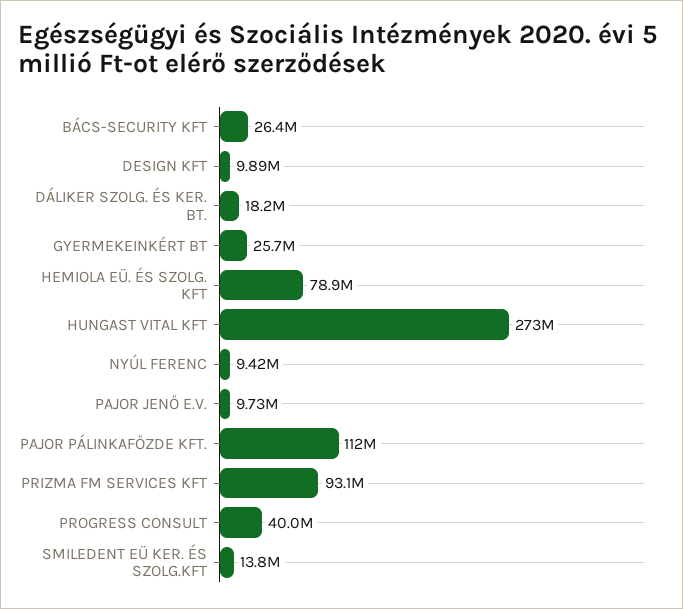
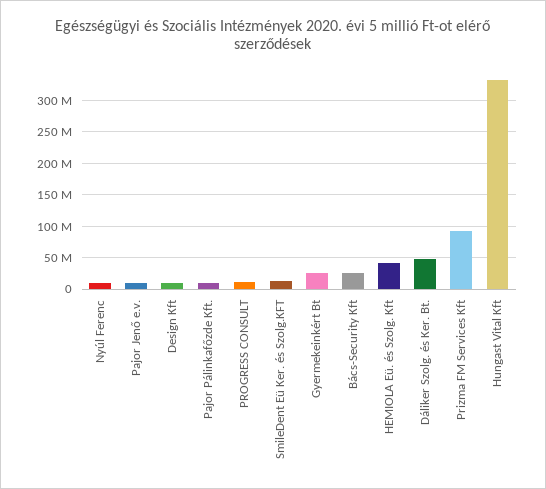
DÁLIKER SZOLG. ÉS KER. BT.: 18200000 -> 50000000
HEMIOLA EÜ. ÉS SZOLG. KFT: 78900000 -> 40000000
HUNGAST VITAL KFT: 273000000 -> 330000000
PAJOR PÁLINKAFŐZDE KFT.: 112000000 -> 10000000
PROGRESS CONSULT: 40000000 -> 10000000

